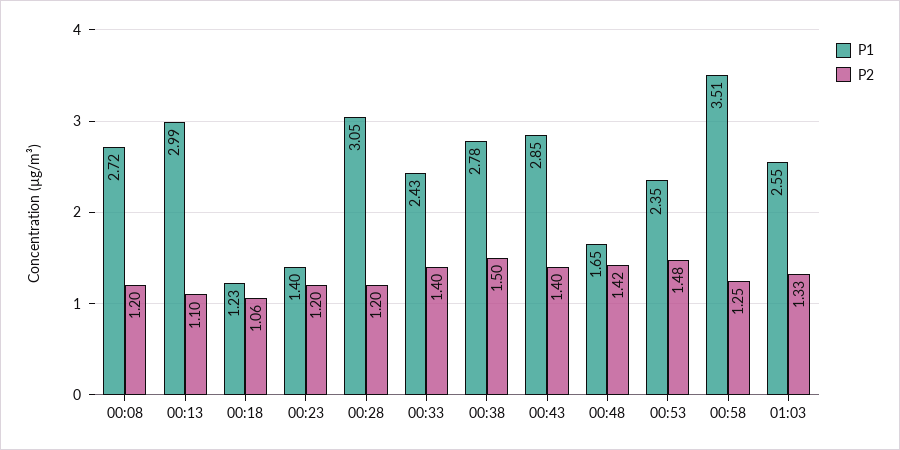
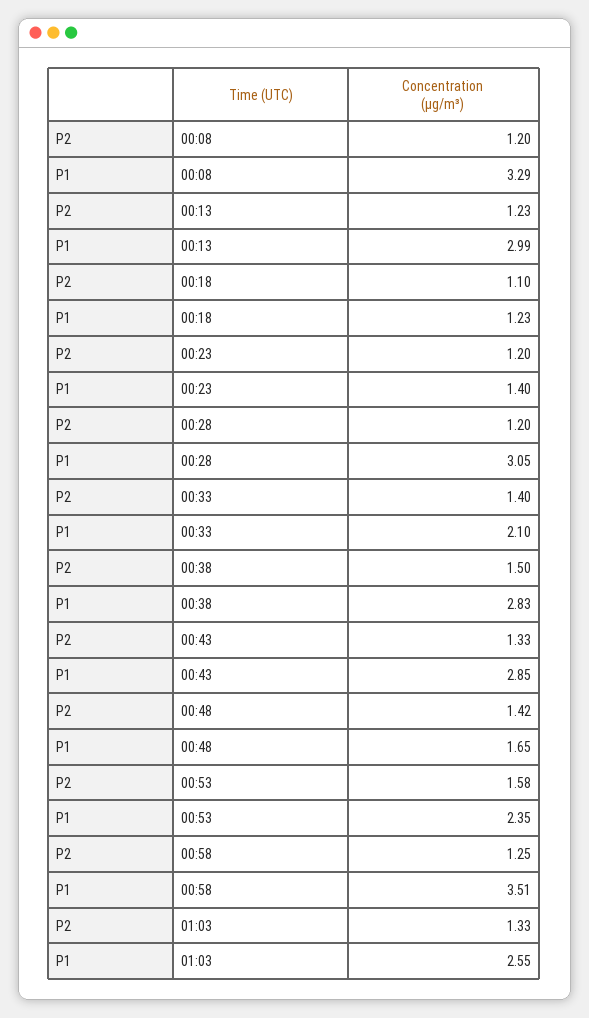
P1, 00:08: 2.72 -> 3.29
P2, 00:13: 1.1 -> 1.23
P2, 00:18: 1.06 -> 1.1
P1, 00:33: 2.43 -> 2.1
P1, 00:38: 2.78 -> 2.83
P2, 00:43: 1.4 -> 1.33
P2, 00:53: 1.48 -> 1.58

